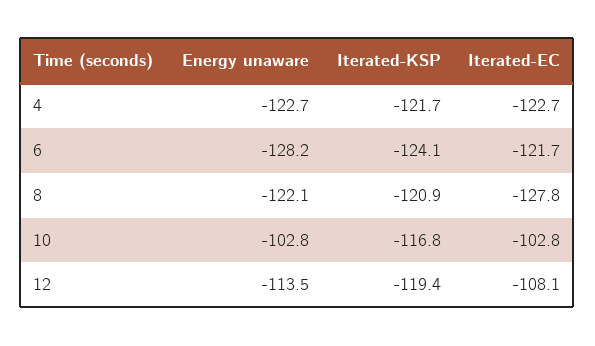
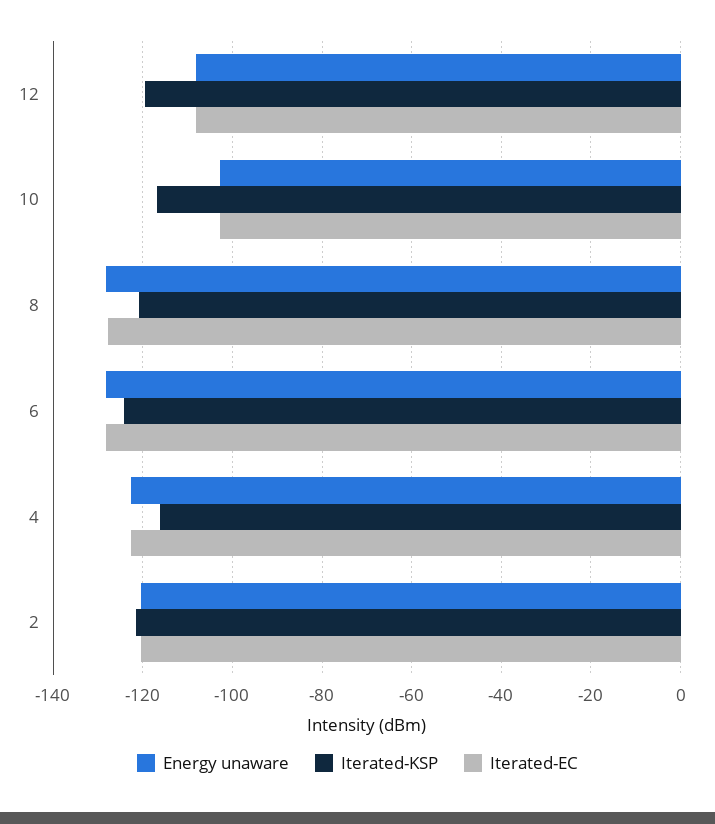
Iterated-KSP, 4: -121.7 -> -116
Iterated-EC, 6: -121.7 -> -128
Energy unaware, 8: -122.1 -> -128
Energy unaware, 12: -113.5 -> -108
Energy unaware, 2: none -> -120
Iterated-KSP, 2: none -> -122
Iterated-EC, 2: none -> -120

